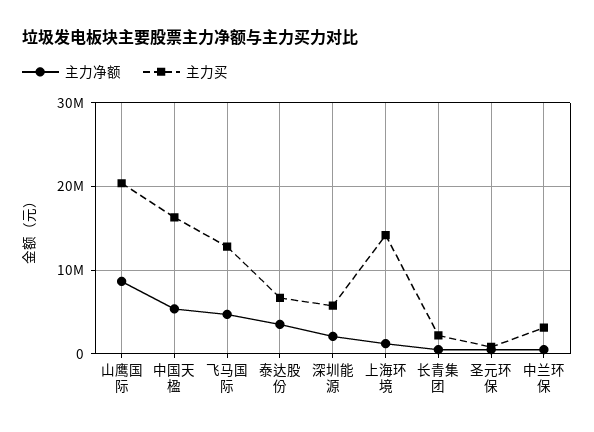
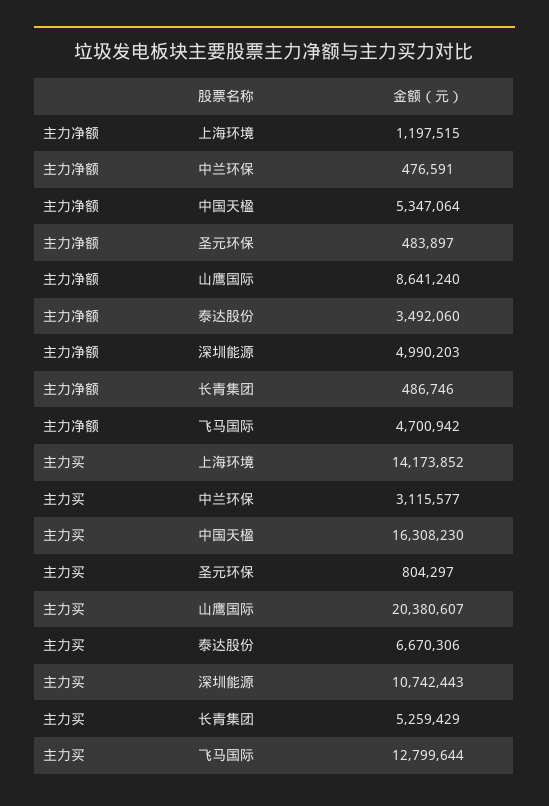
主力净额, 深圳能源: 2000000 -> 4990203
主力买, 深圳能源: 6000000 -> 10742443
主力买, 长青集团: 2000000 -> 5259429

